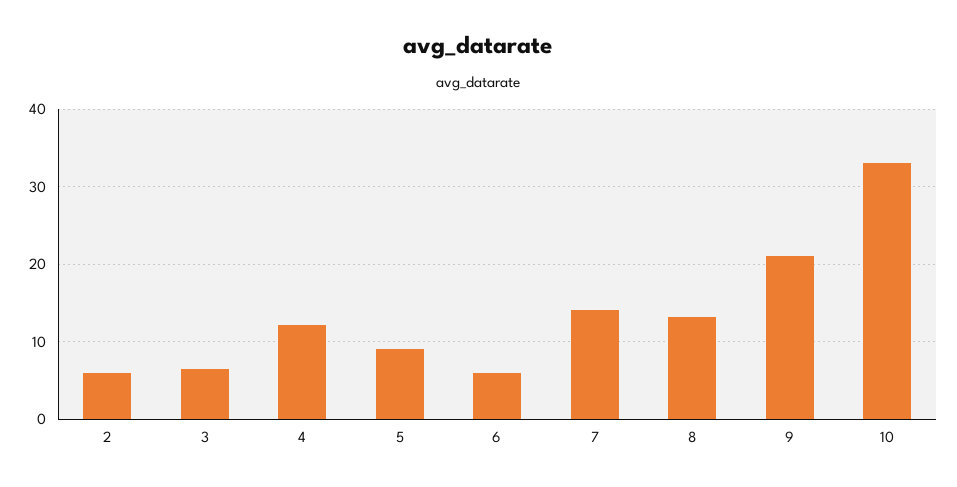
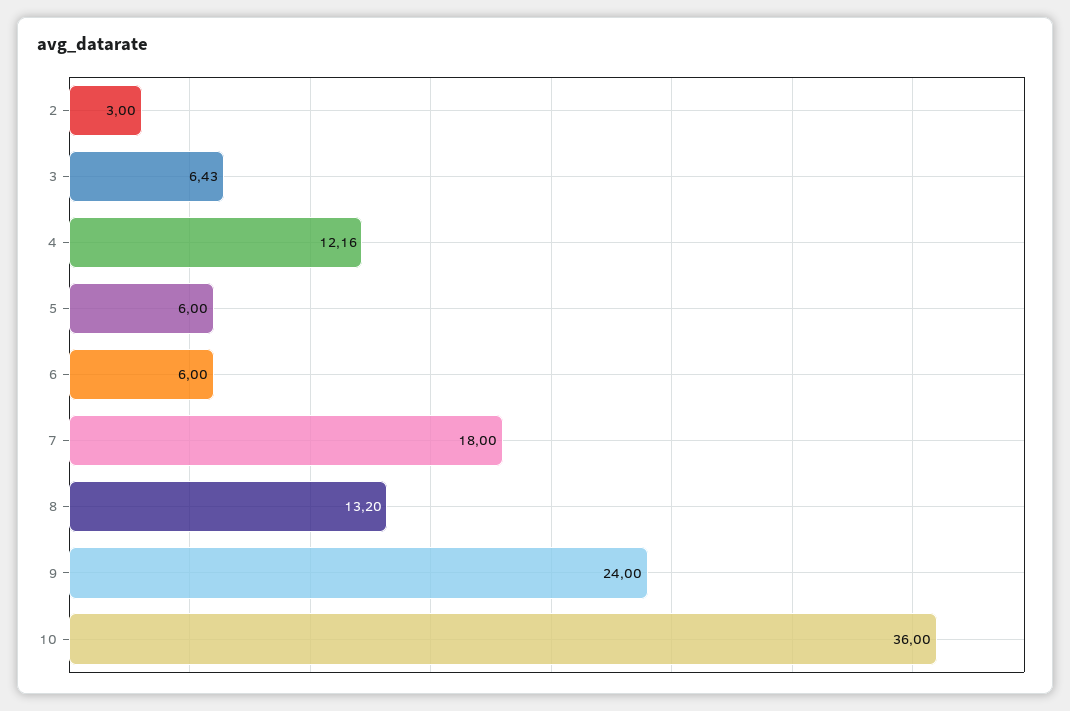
2: 6 -> 3
5: 9 -> 6
7: 14 -> 18
9: 21 -> 24
10: 33 -> 36

